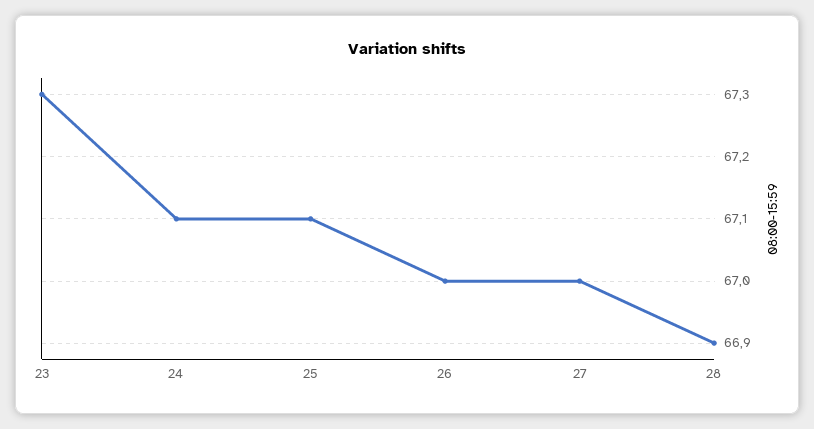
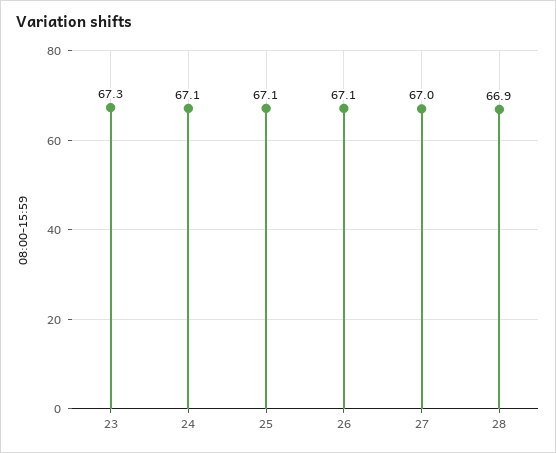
26: 67 -> 67.1

